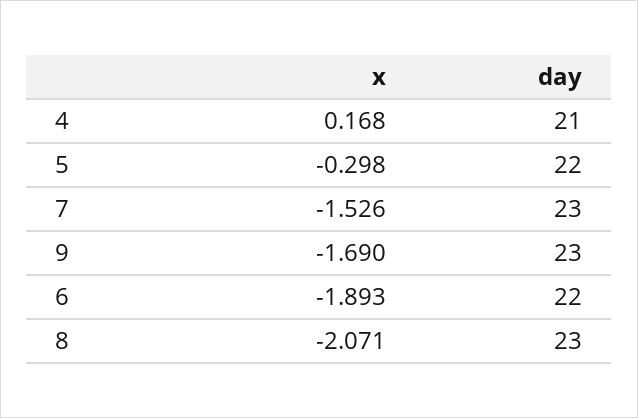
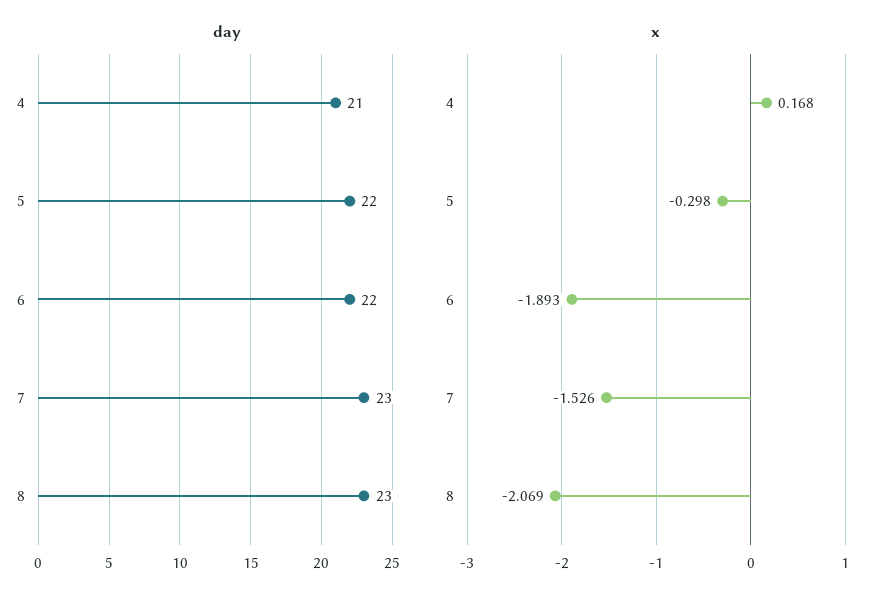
x, 9: -1.69 -> none
day, 9: 23 -> none
x, 8: -2.071 -> -2.069

